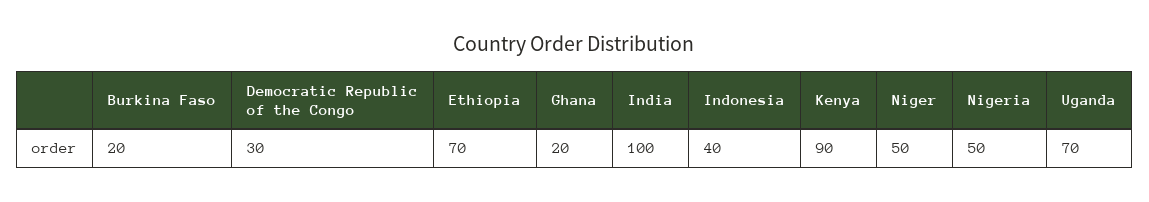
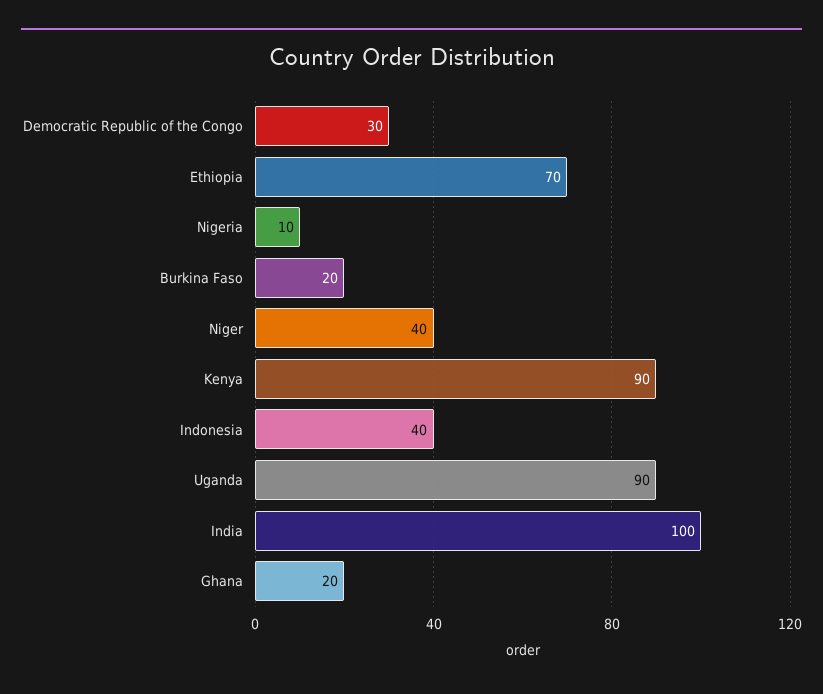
Niger: 50 -> 40
Nigeria: 50 -> 10
Uganda: 70 -> 90

